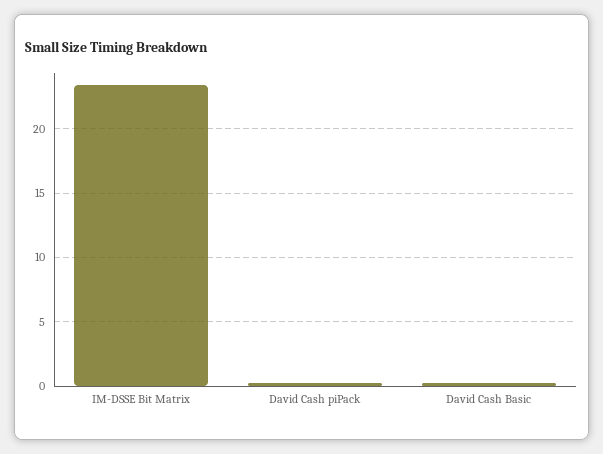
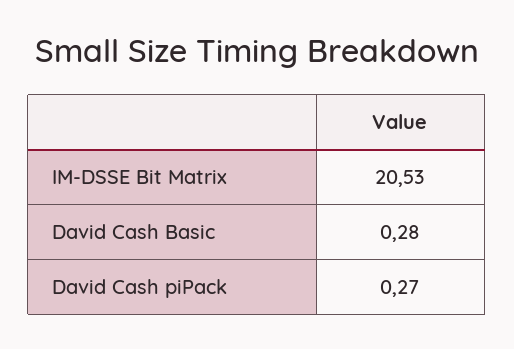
IM-DSSE Bit Matrix: 23.5 -> 20.53

